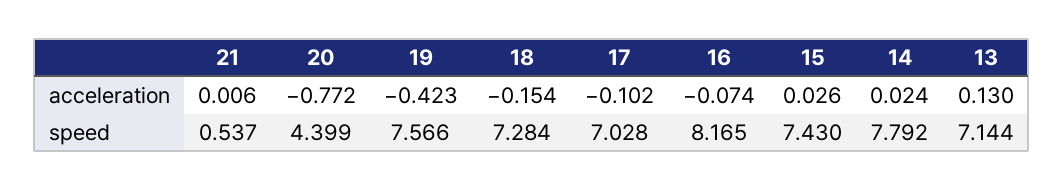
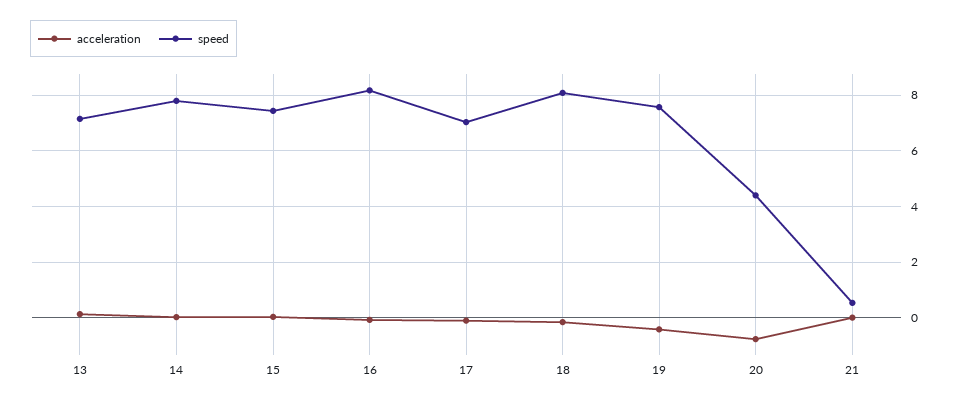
speed, 18: 7.284 -> 8

